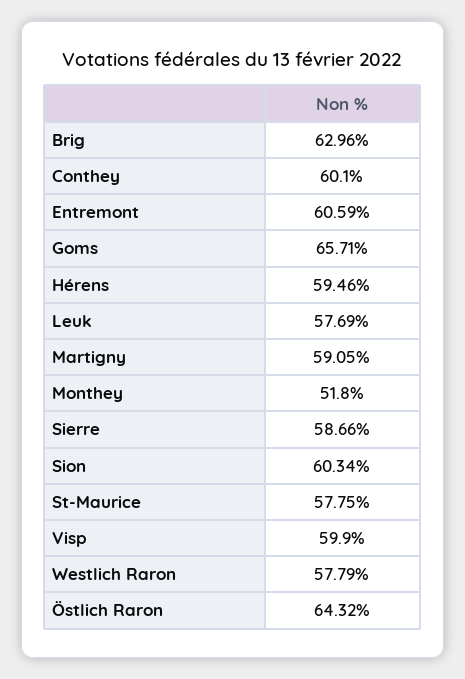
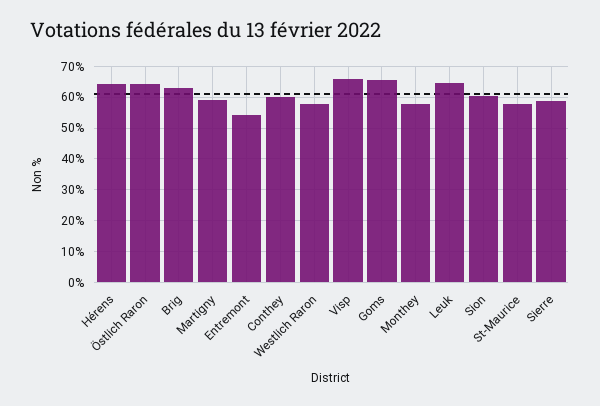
Entremont: 60.59 -> 54
Hérens: 59.46 -> 64
Leuk: 57.69 -> 64
Monthey: 51.8 -> 58
Visp: 59.9 -> 66

